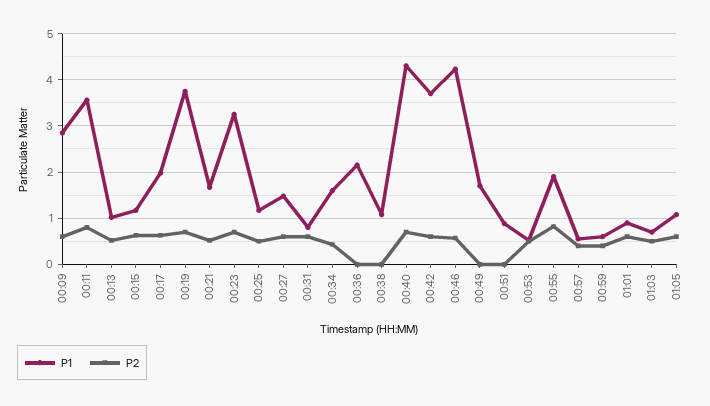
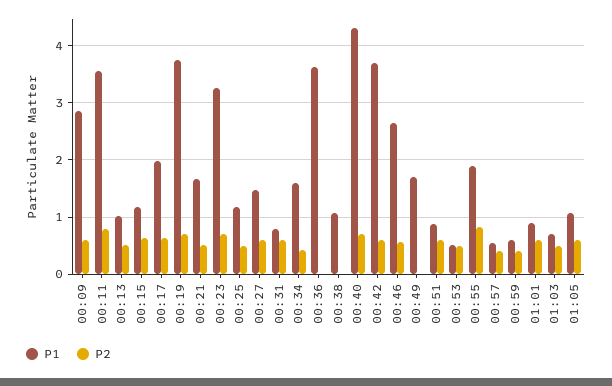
P1, 00:36: 2.2 -> 3.6
P1, 00:46: 4.2 -> 2.6
P2, 00:51: 0 -> 0.6

